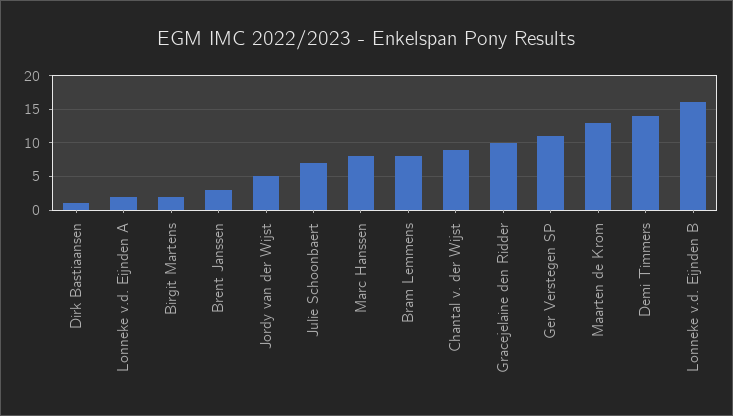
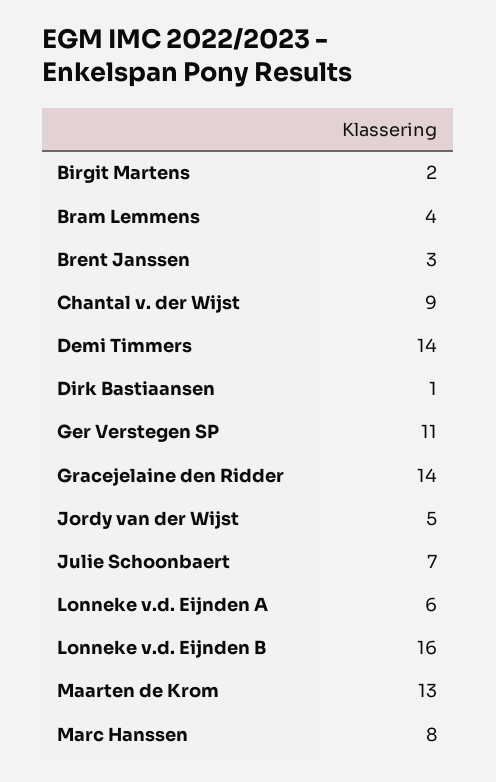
Lonneke v.d. Eijnden A: 2 -> 6
Bram Lemmens: 8 -> 4
Gracejelaine den Ridder: 10 -> 14

